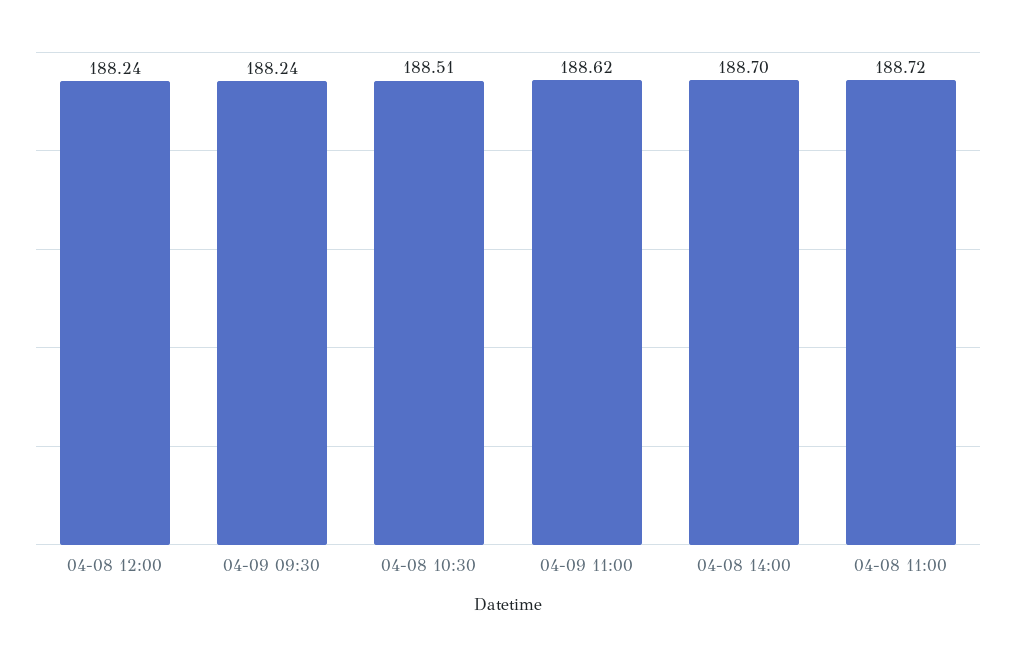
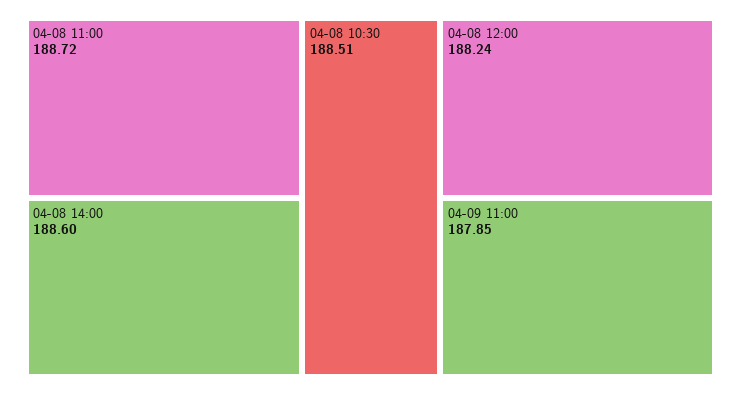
04-09 09:30: 188.24 -> none
04-09 11:00: 188.62 -> 187.85
04-08 14:00: 188.7 -> 188.6

